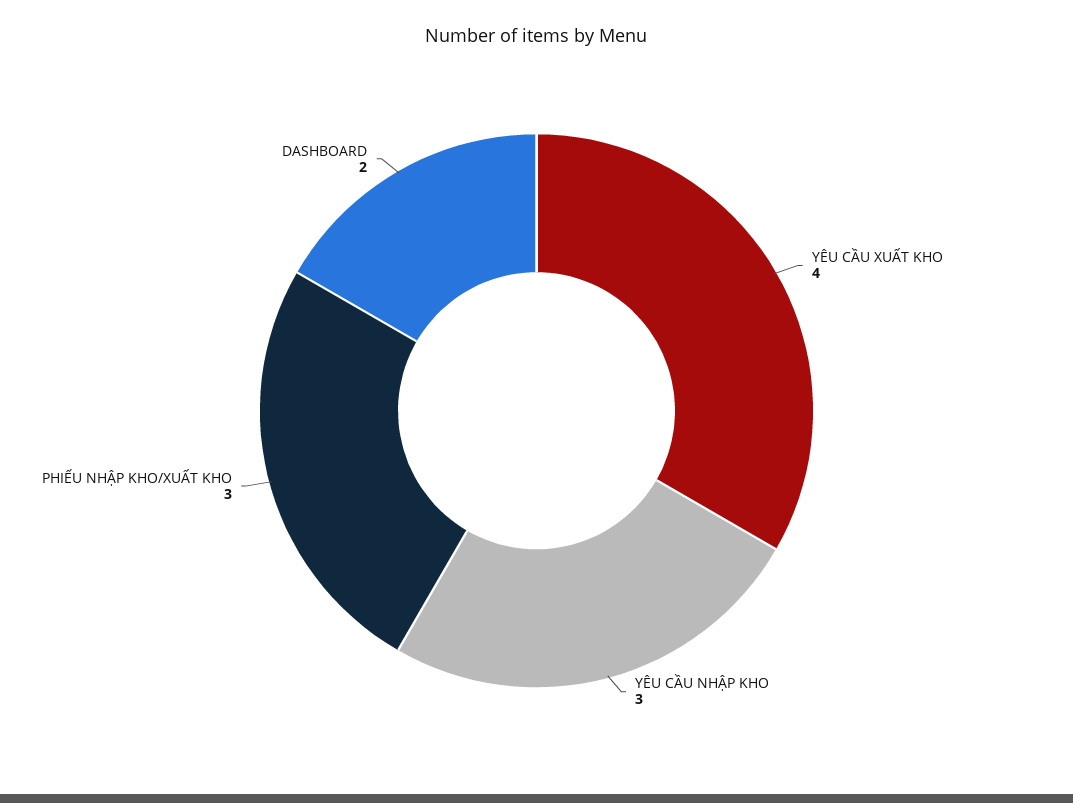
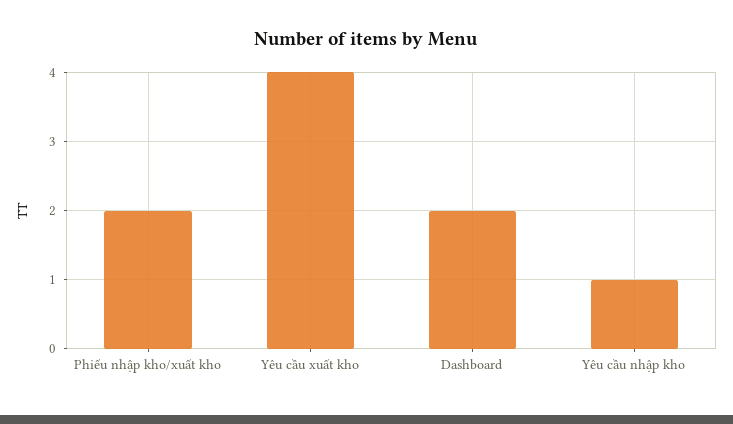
YÊU CẦU NHẬP KHO: 3 -> 1
PHIẾU NHẬP KHO/XUẤT KHO: 3 -> 2

